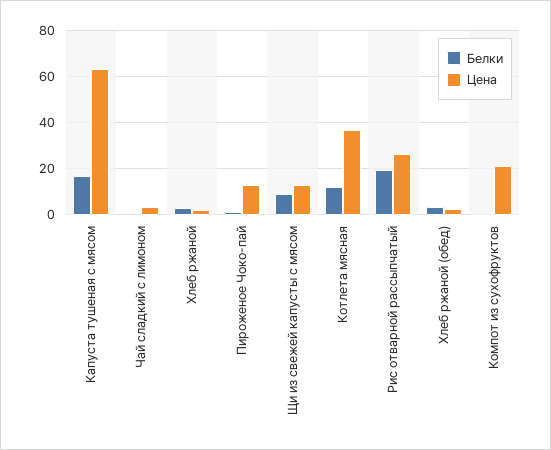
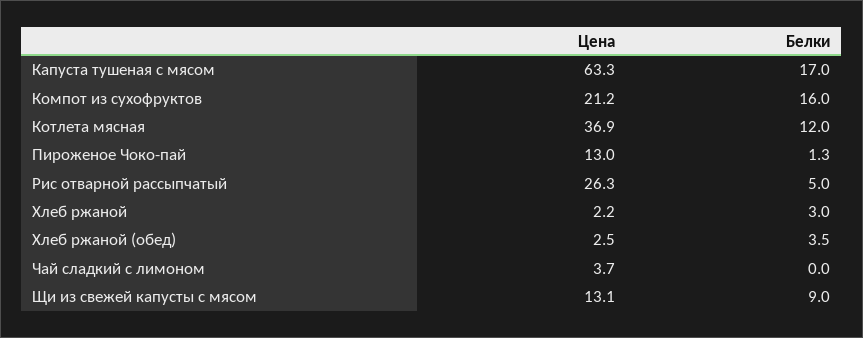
Белки, Рис отварной рассыпчатый: 20 -> 5
Белки, Компот из сухофруктов: 0 -> 16

